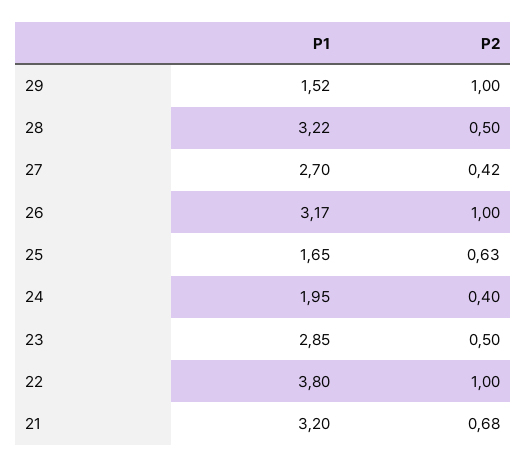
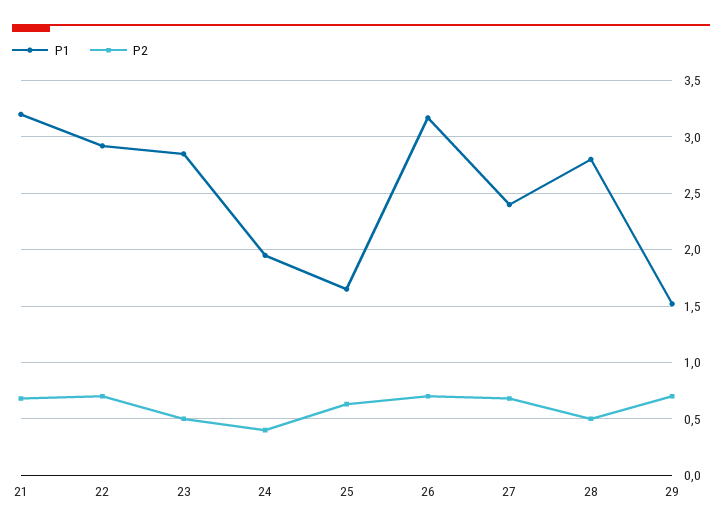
P2, 29: 1 -> 0.7
P1, 28: 3.22 -> 2.8
P1, 27: 2.7 -> 2.4
P2, 27: 0.42 -> 0.7
P2, 26: 1 -> 0.7
P1, 22: 3.8 -> 2.9
P2, 22: 1 -> 0.7

